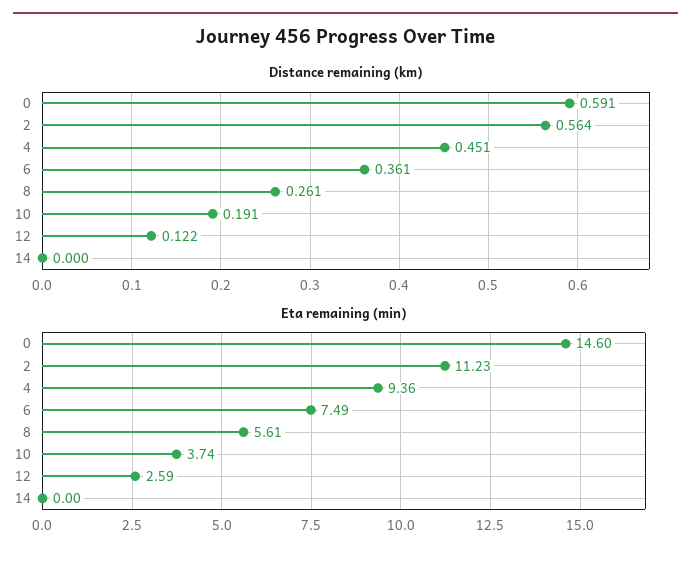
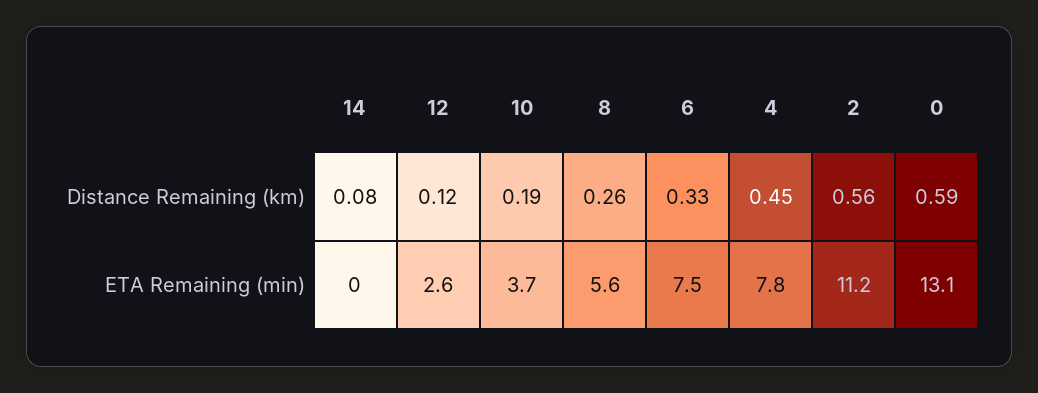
Distance remaining (km), 6: 0.361 -> 0.33
Distance remaining (km), 14: 0 -> 0.08
Eta remaining (min), 0: 14.6 -> 13.1
Eta remaining (min), 4: 9.36 -> 7.8

